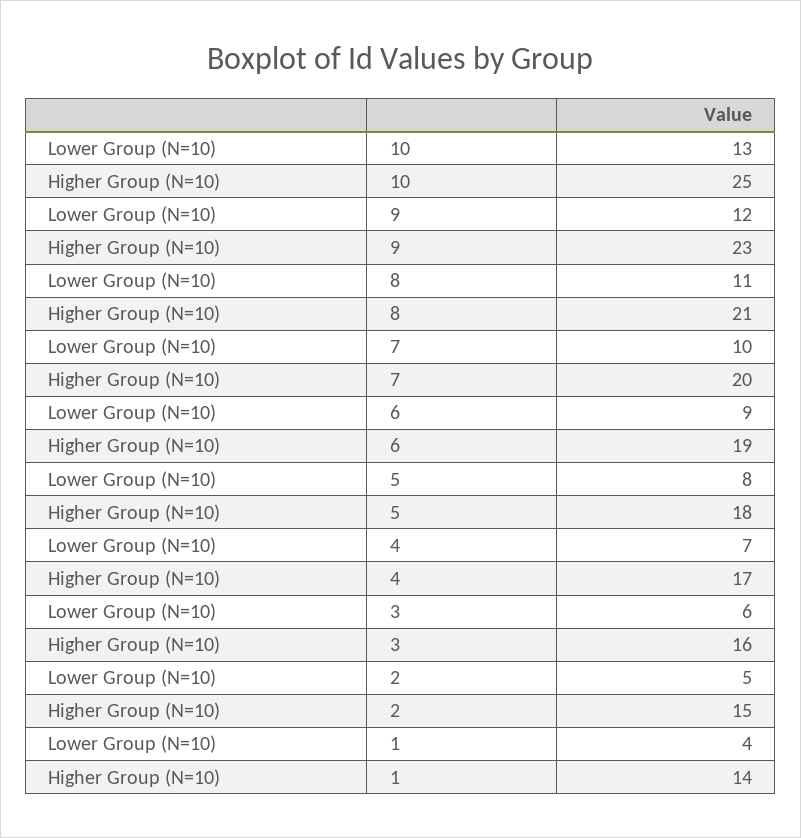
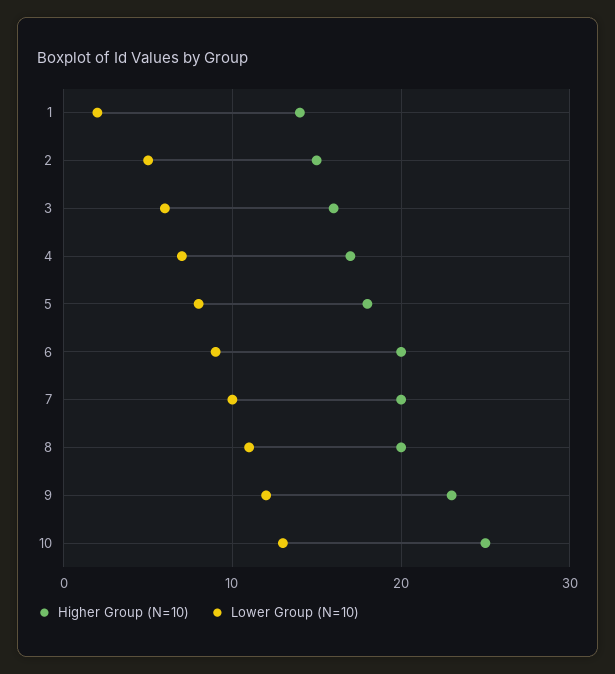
Higher Group (N=10), 8: 21 -> 20
Higher Group (N=10), 6: 19 -> 20
Lower Group (N=10), 1: 4 -> 2

